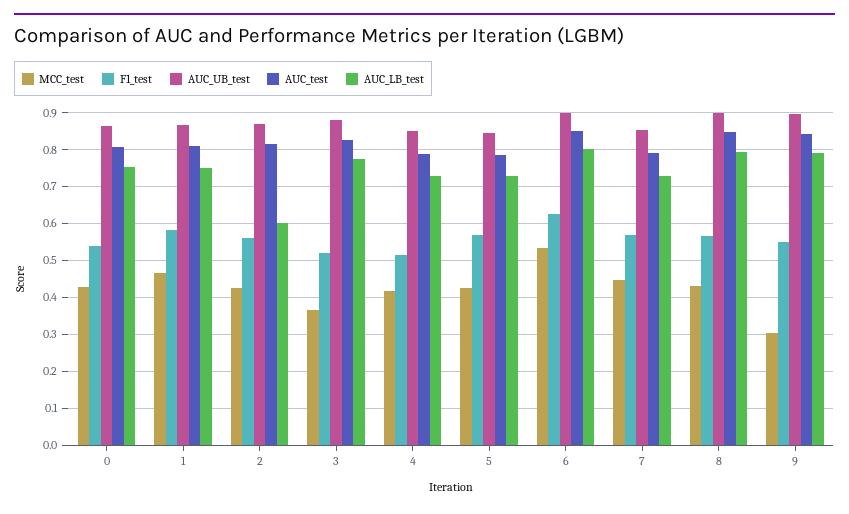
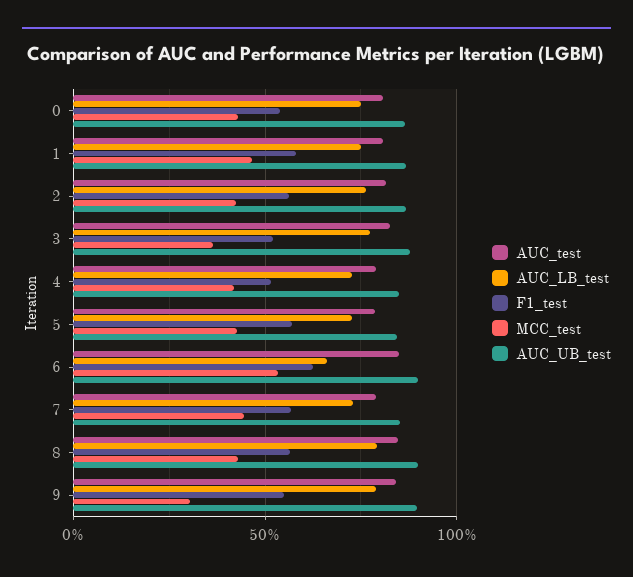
AUC_LB_test, 2: 0.6 -> 0.75
AUC_LB_test, 6: 0.8 -> 0.65

